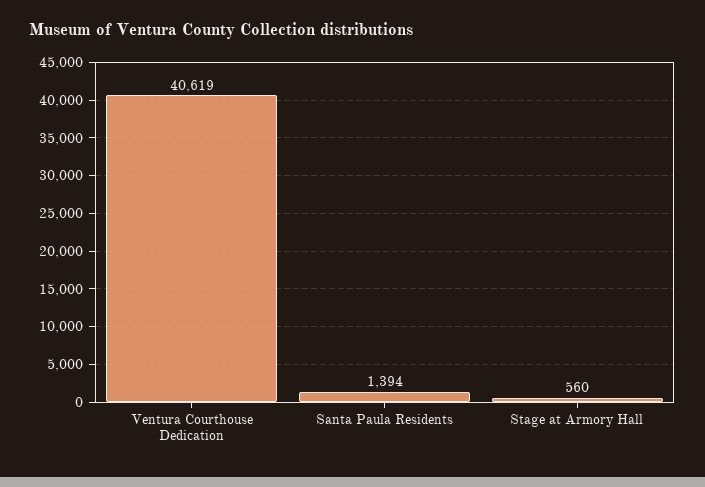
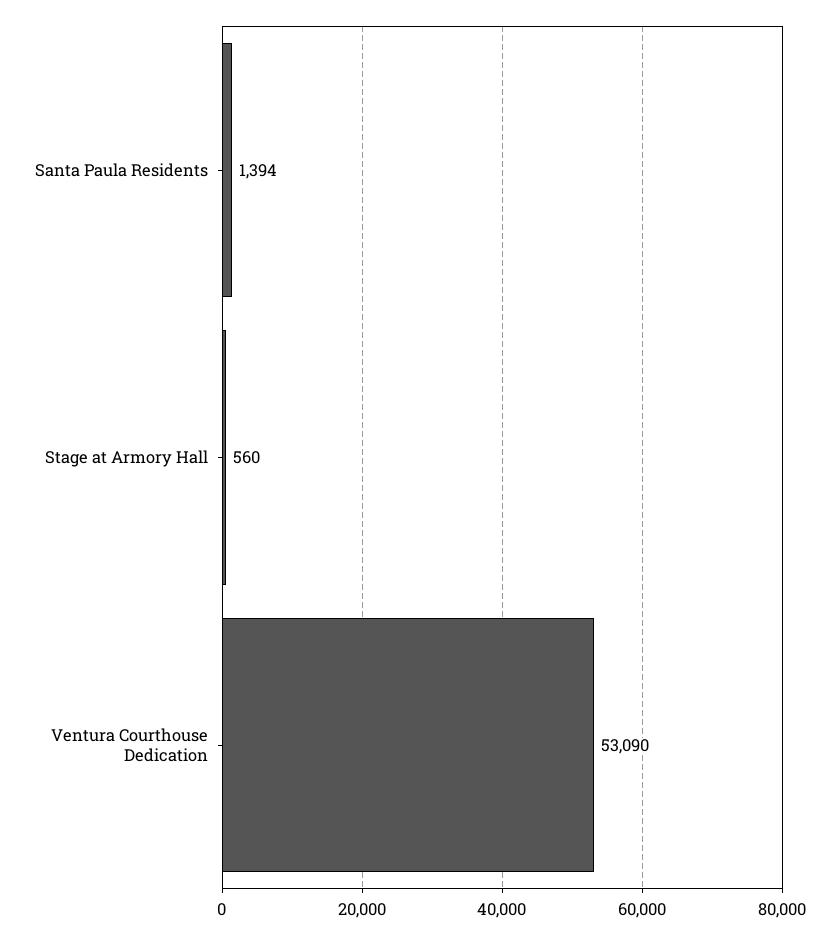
Ventura Courthouse Dedication: 40619 -> 53090

